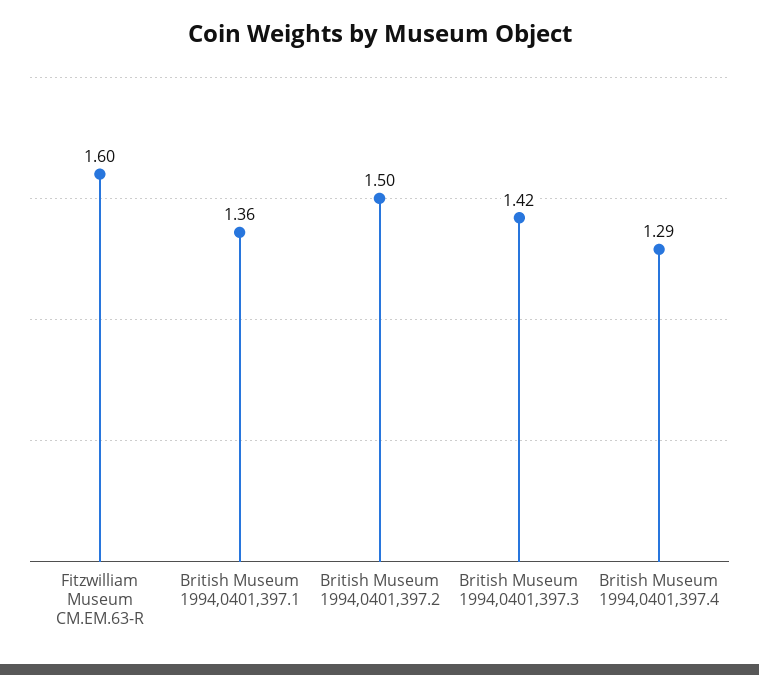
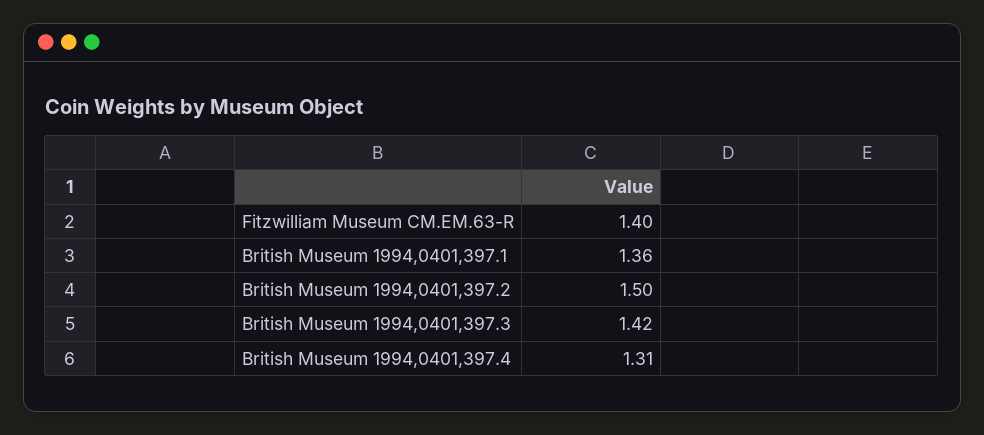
Fitzwilliam Museum CM.EM.63-R: 1.6 -> 1.4
British Museum 1994,0401,397.4: 1.29 -> 1.31

